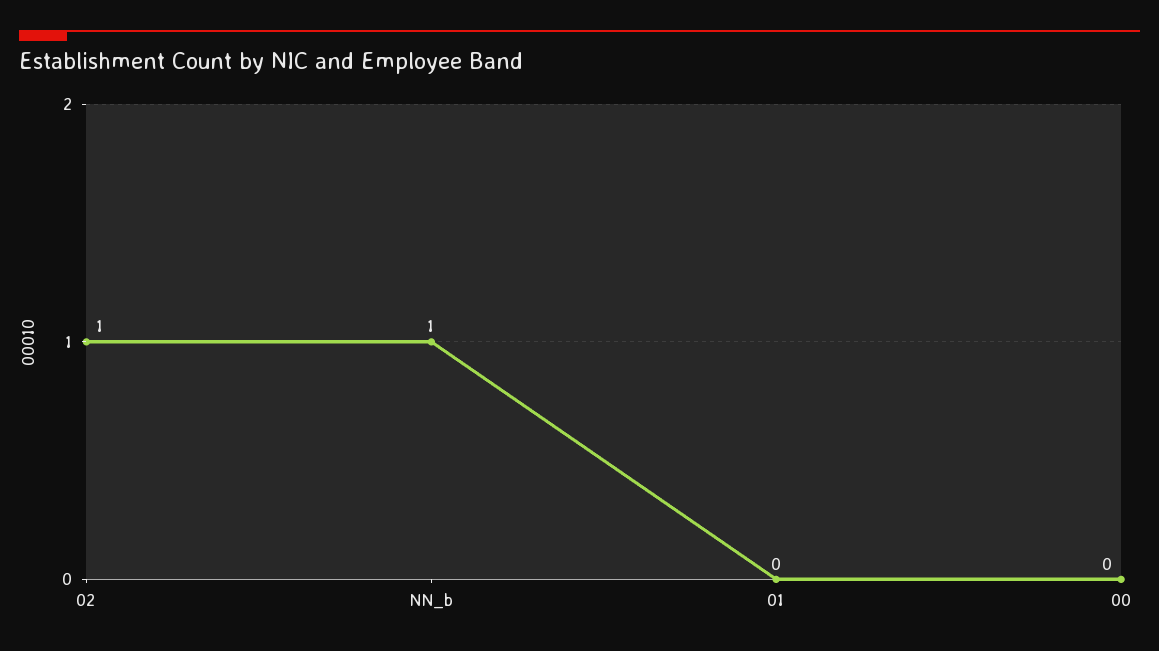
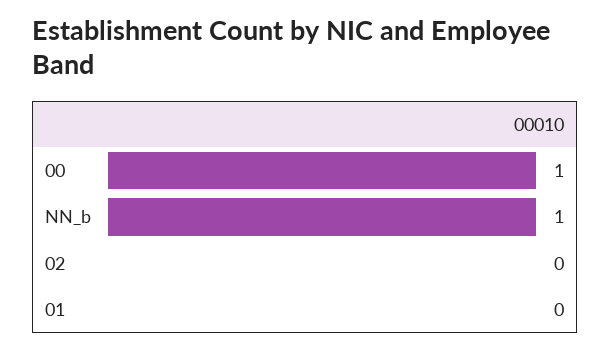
02: 1 -> 0
00: 0 -> 1

